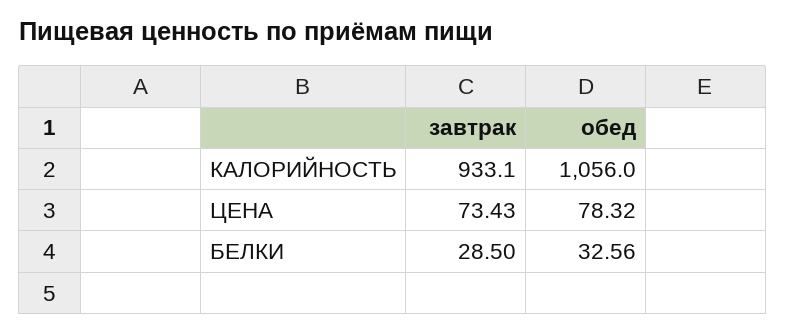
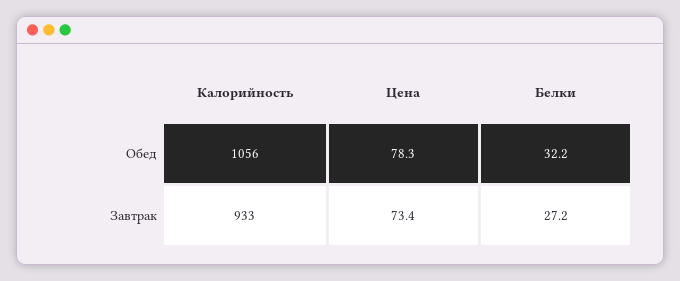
завтрак, БЕЛКИ: 28.5 -> 27.2
обед, БЕЛКИ: 32.56 -> 32.2

